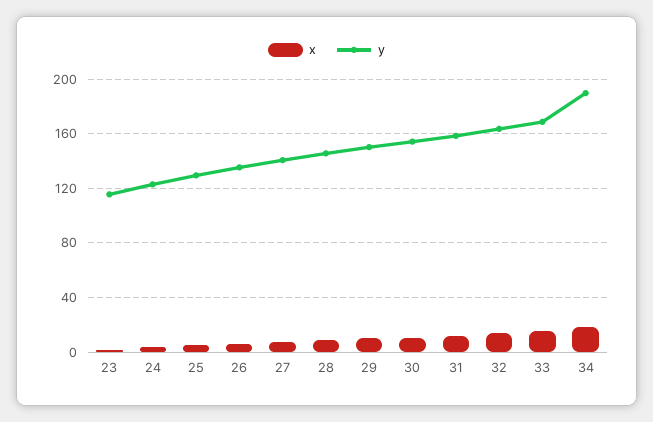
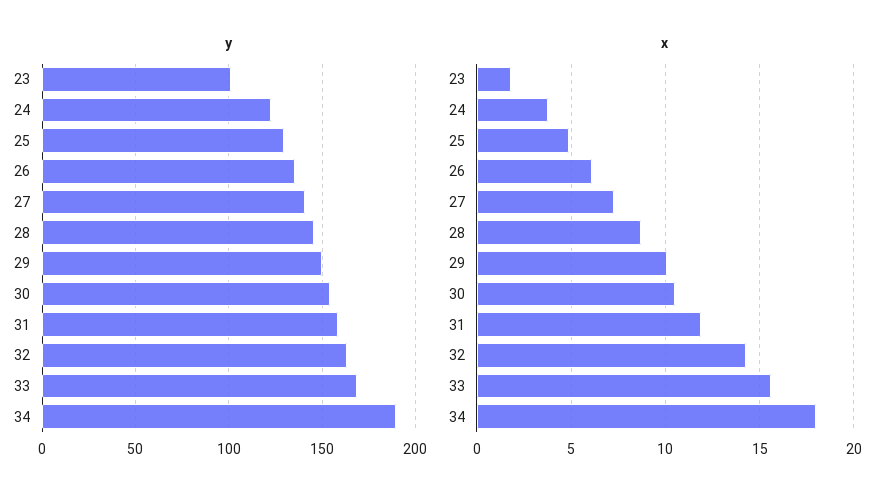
y, 23: 115 -> 100

